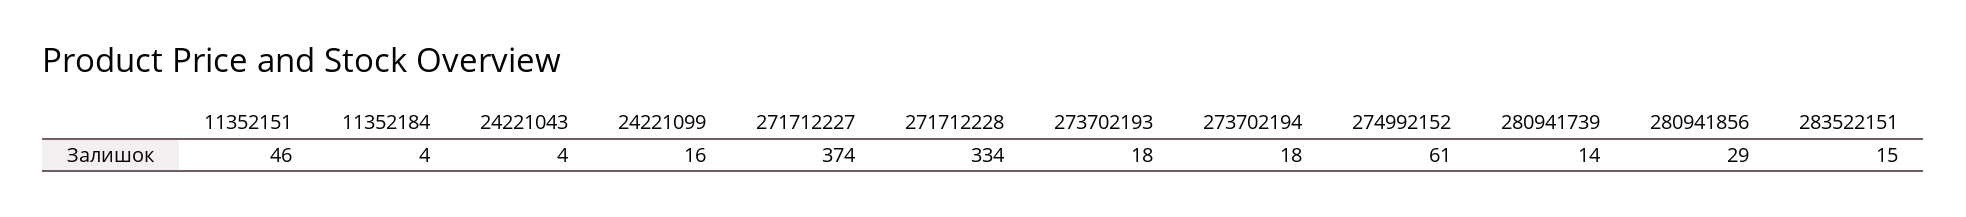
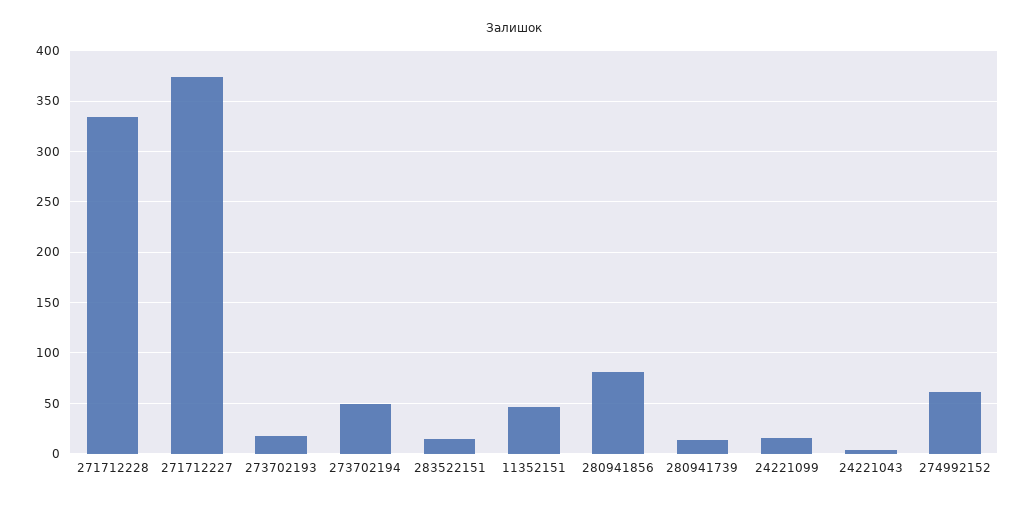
11352184: 4 -> none
273702194: 18 -> 50
280941856: 29 -> 80

